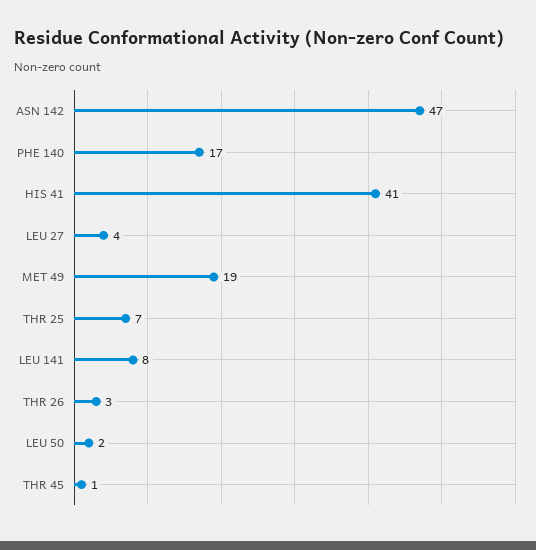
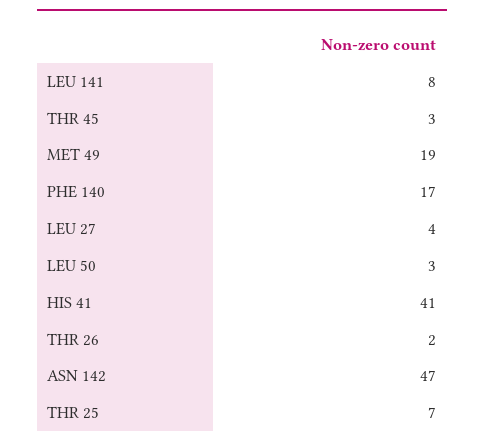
THR 26: 3 -> 2
LEU 50: 2 -> 3
THR 45: 1 -> 3

